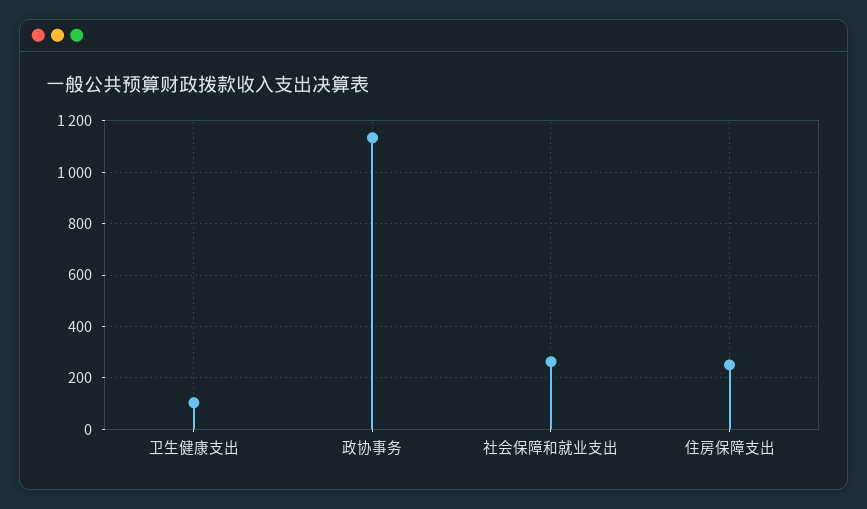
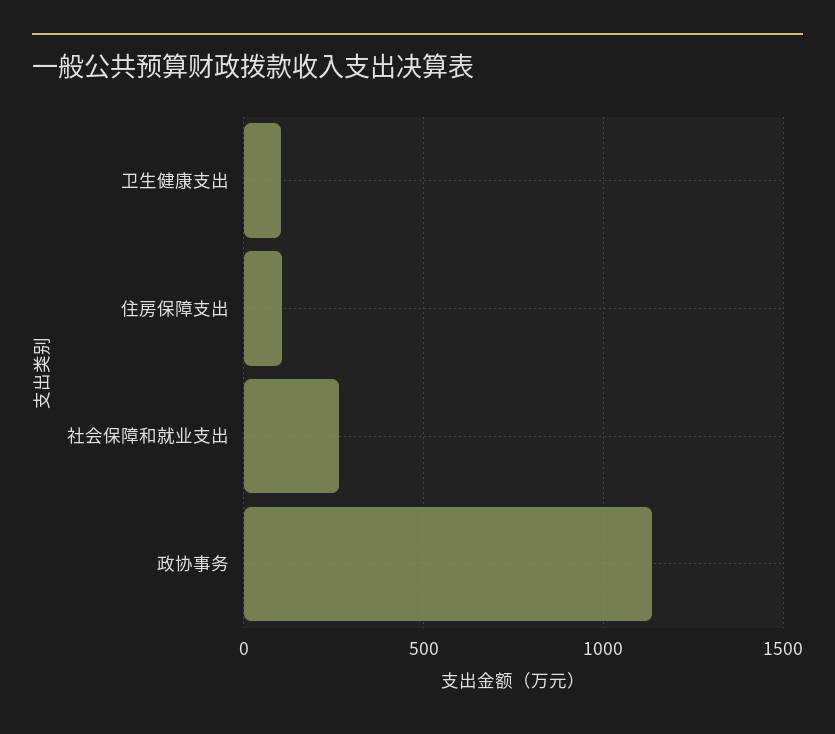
住房保障支出: 250 -> 100

